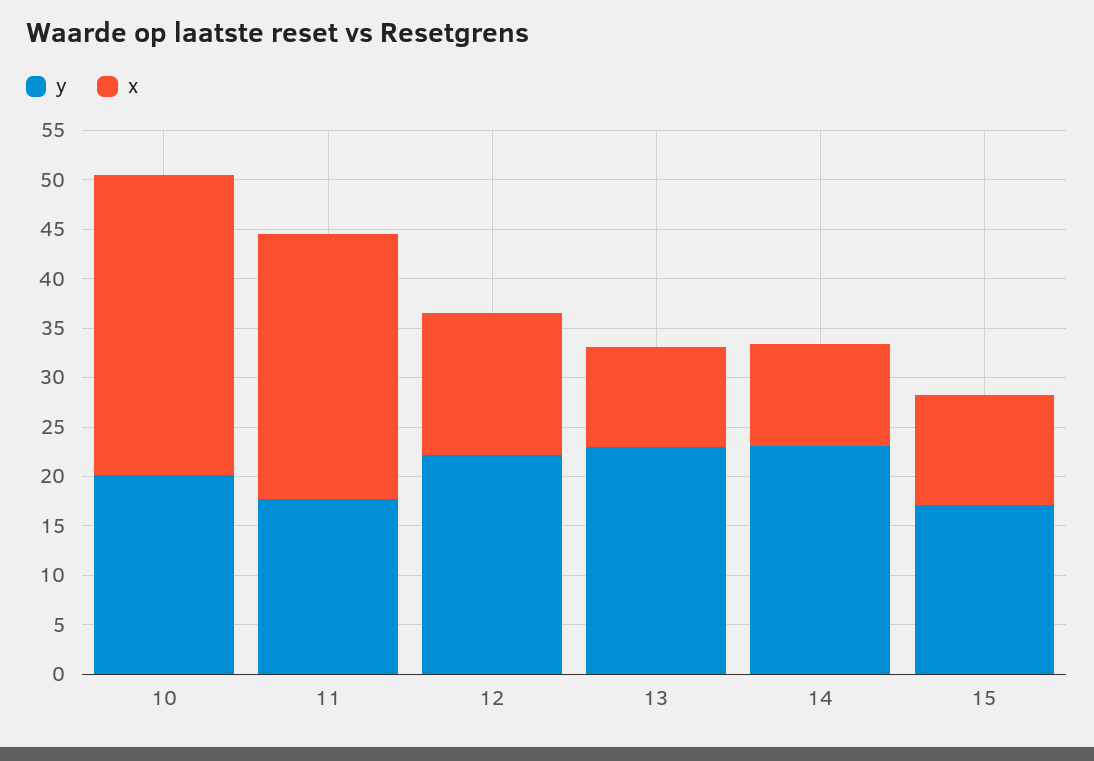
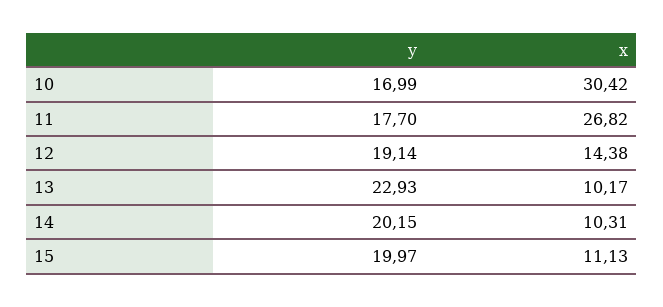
y, 10: 20 -> 16.99
y, 12: 22 -> 19.14
y, 14: 23 -> 20.15
y, 15: 17 -> 19.97

